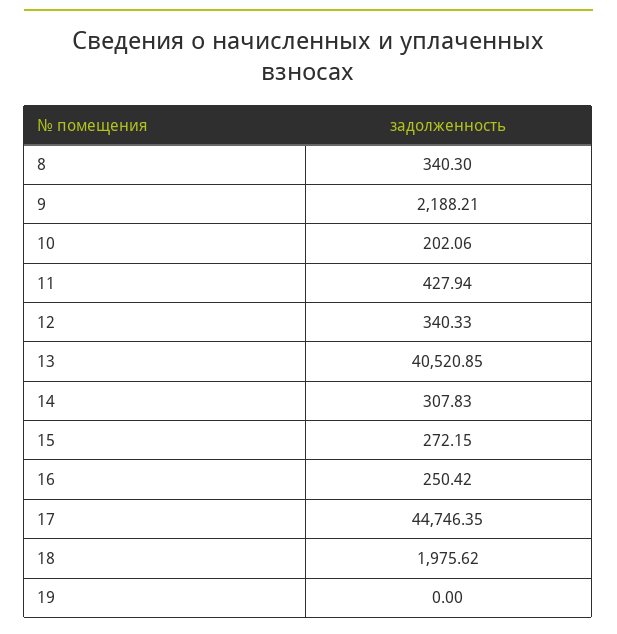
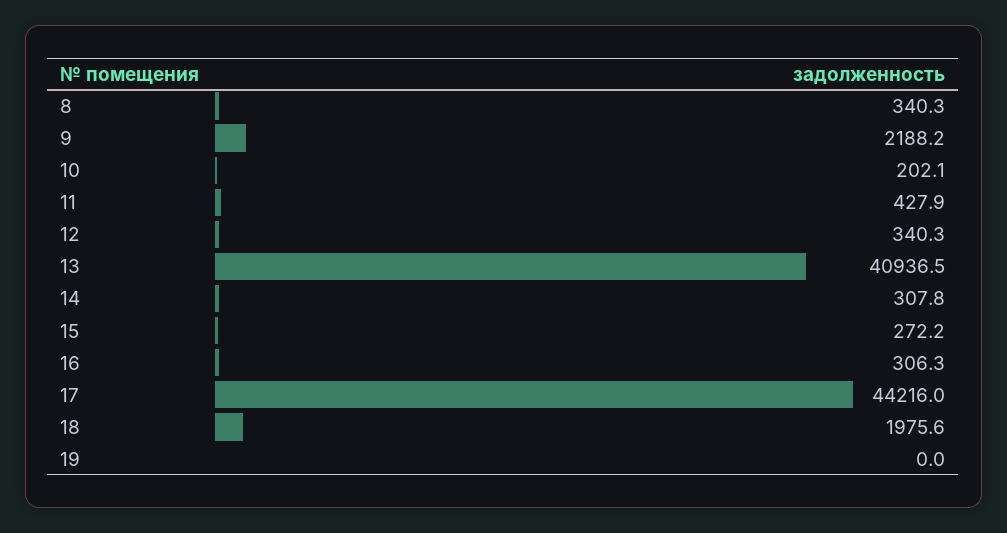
13: 40520.85 -> 40936.5
16: 250.42 -> 306.3
17: 44746.35 -> 44216

